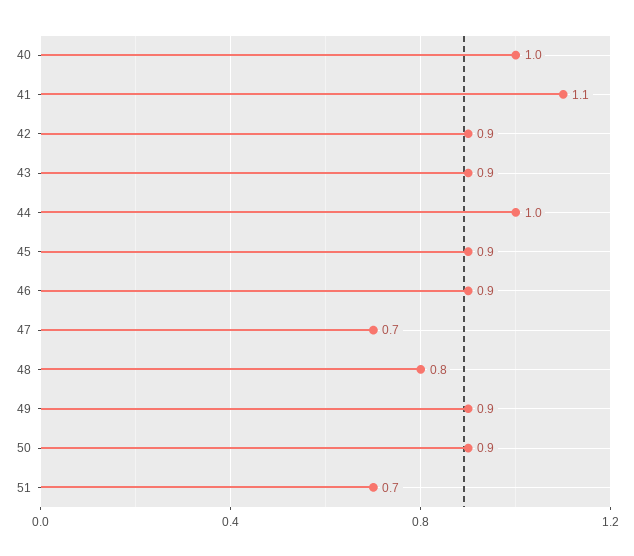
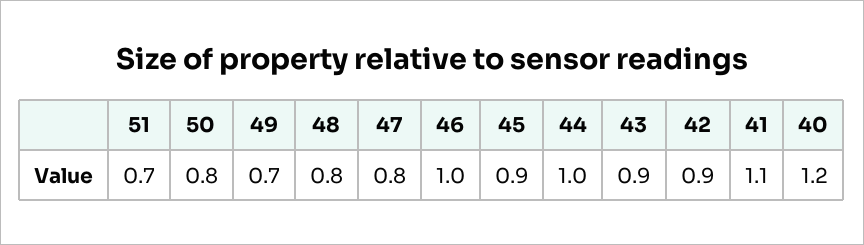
40: 1 -> 1.2
46: 0.9 -> 1
47: 0.7 -> 0.8
49: 0.9 -> 0.7
50: 0.9 -> 0.8

